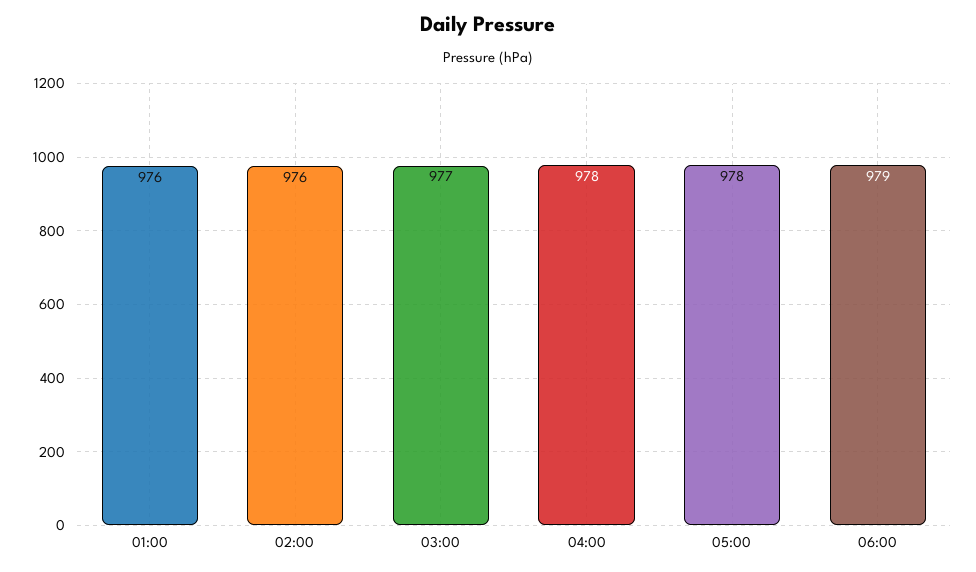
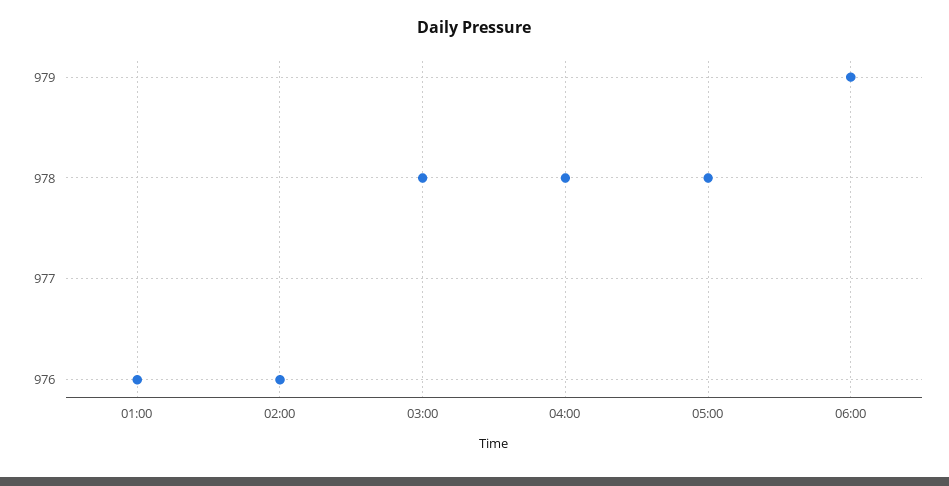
03:00: 977 -> 978

